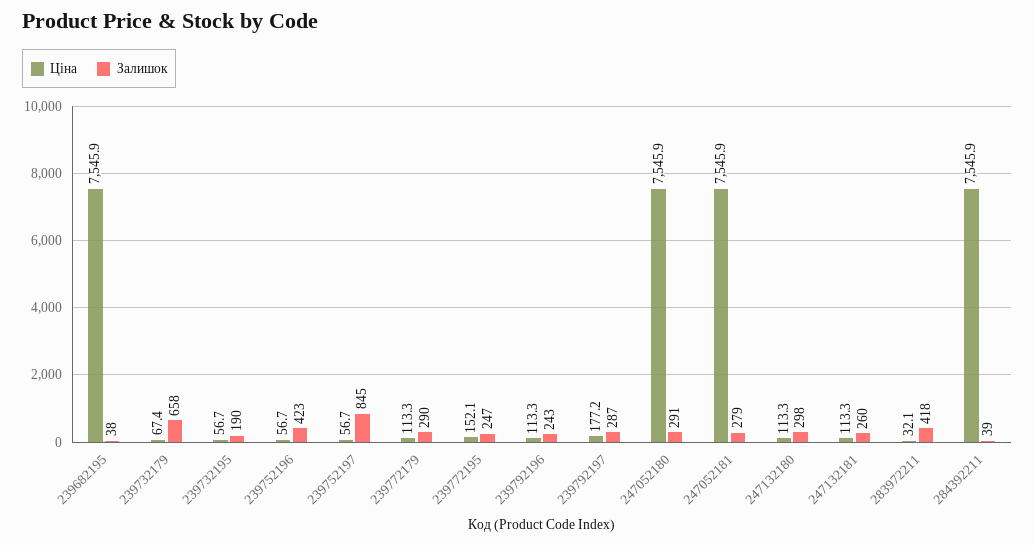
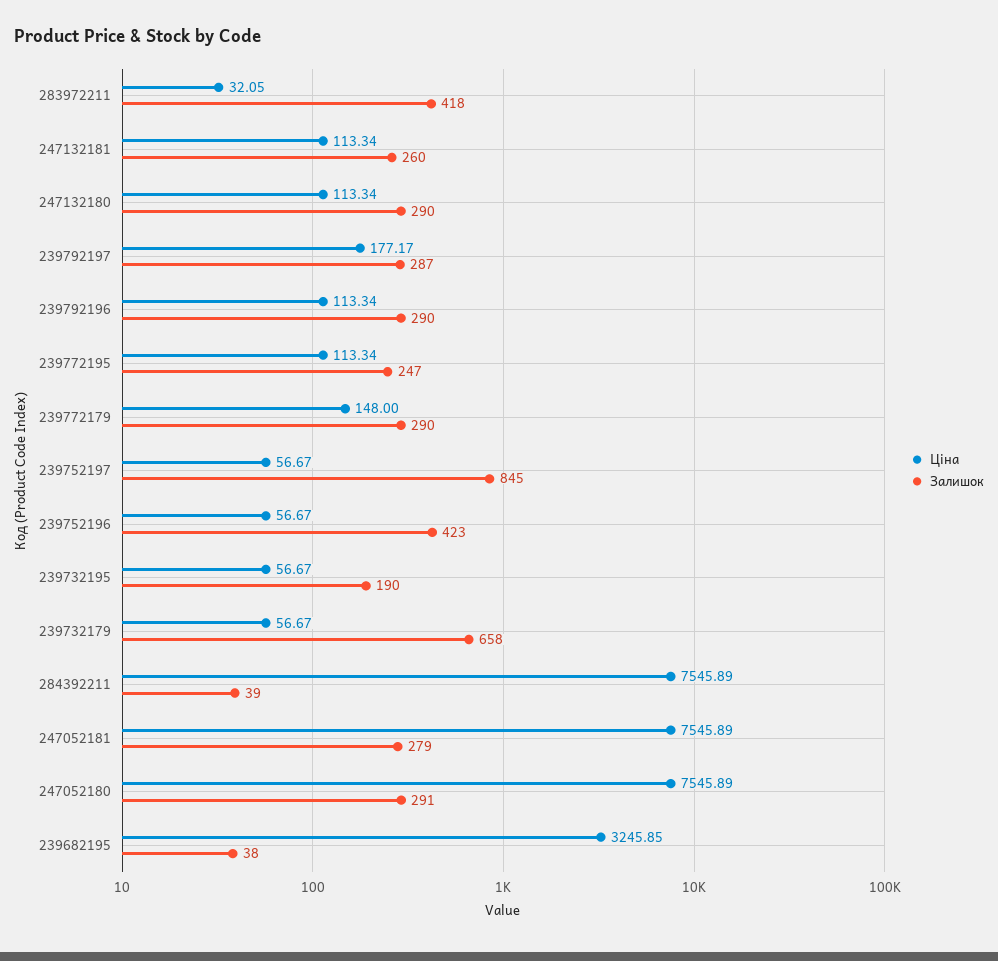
Ціна, 239682195: 7545.9 -> 3245.85
Ціна, 239732179: 67.4 -> 56.67
Ціна, 239772179: 113.3 -> 148
Ціна, 239772195: 152.1 -> 113.34
Залишок, 239792196: 243 -> 290
Залишок, 247132180: 298 -> 290

